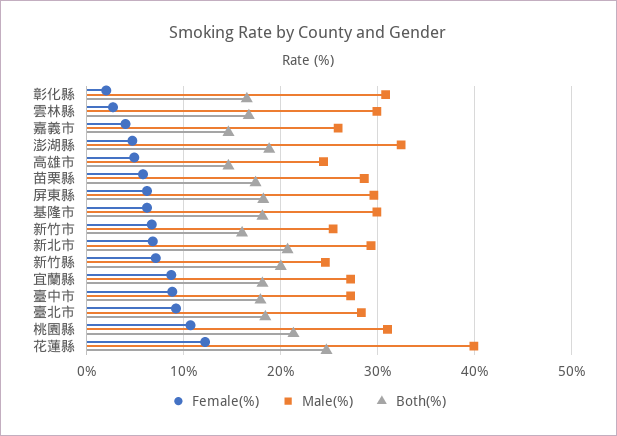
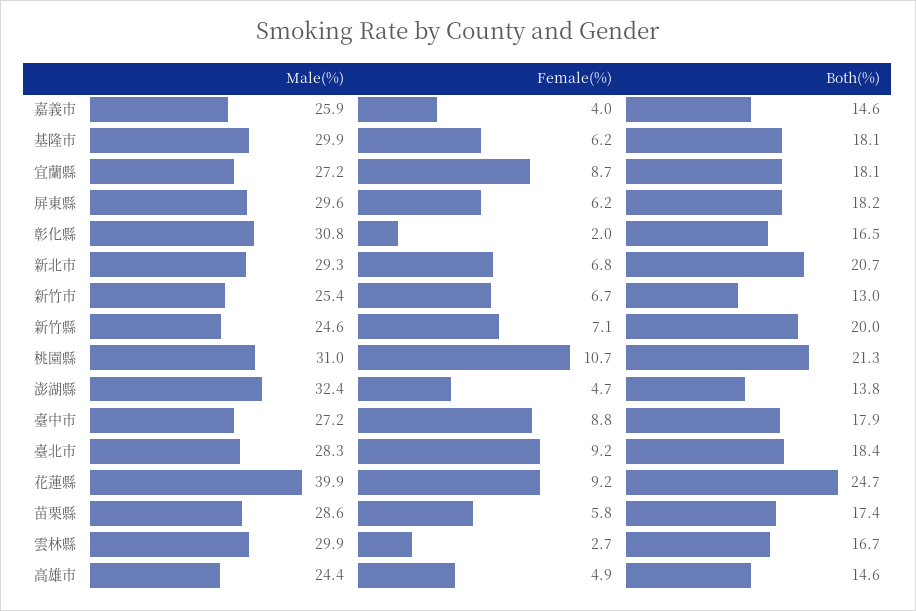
Both(%), 澎湖縣: 19 -> 13.8
Both(%), 新竹市: 16 -> 13
Female(%), 花蓮縣: 12 -> 9.2

